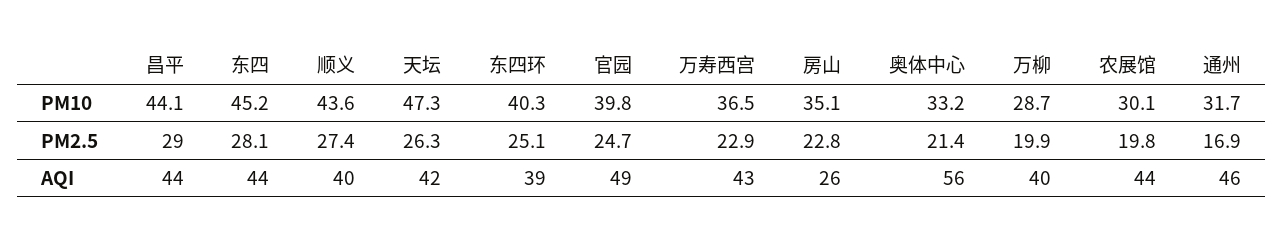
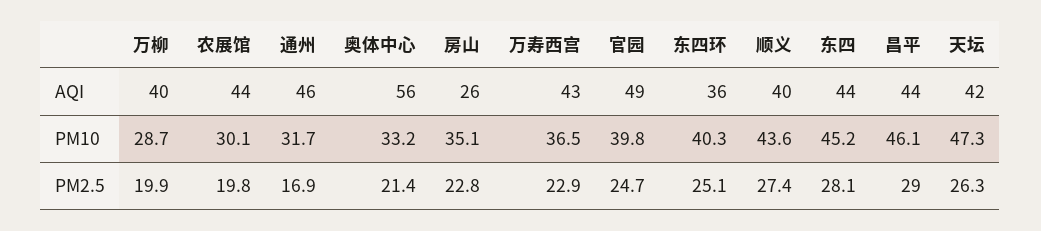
昌平, PM10: 44.1 -> 46.1
东四环, AQI: 39 -> 36

